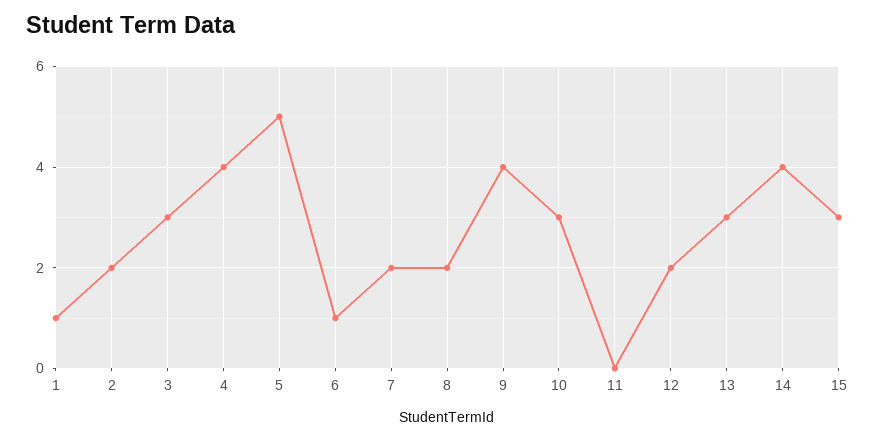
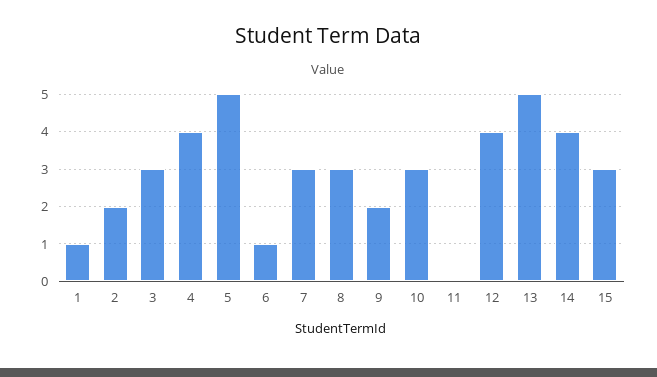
7: 2 -> 3
8: 2 -> 3
9: 4 -> 2
12: 2 -> 4
13: 3 -> 5

